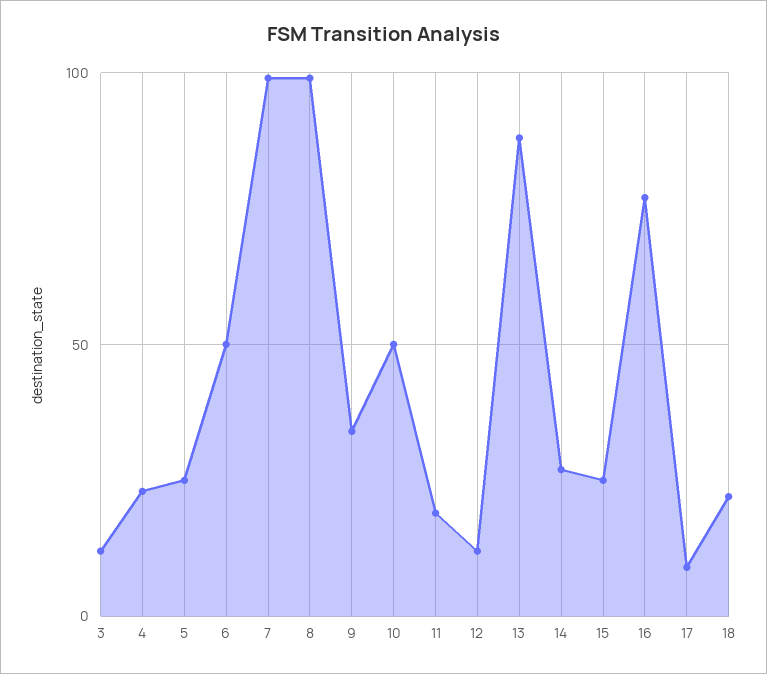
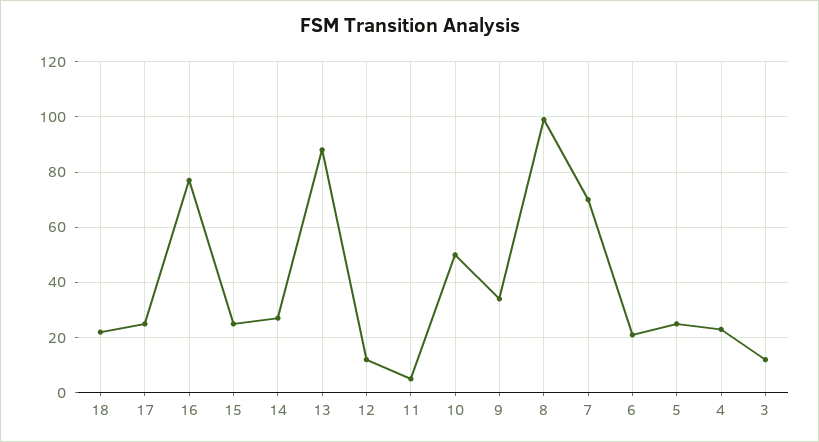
6: 50 -> 20
7: 100 -> 70
11: 20 -> 5
17: 10 -> 25

